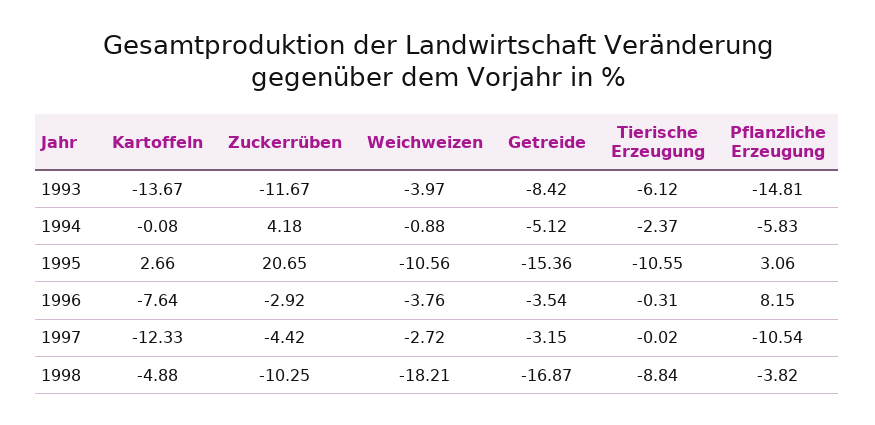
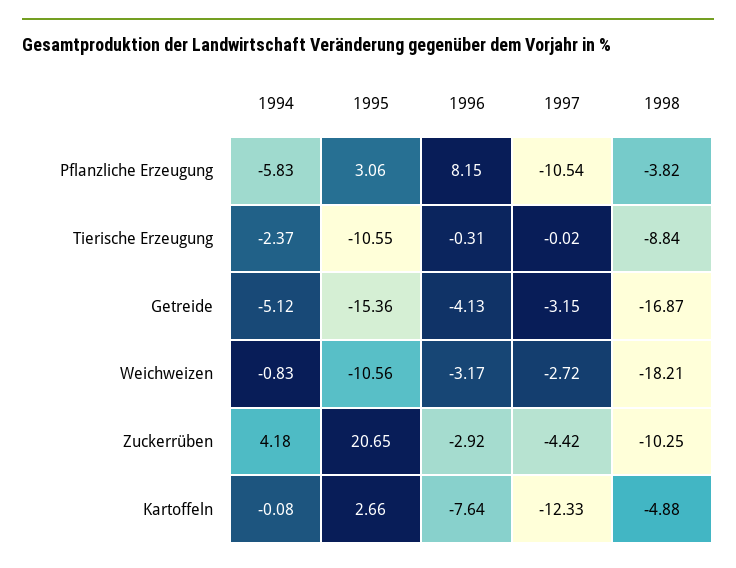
Kartoffeln, 1993: -13.67 -> none
Zuckerrüben, 1993: -11.67 -> none
Weichweizen, 1993: -3.97 -> none
Getreide, 1993: -8.42 -> none
Tierische Erzeugung, 1993: -6.12 -> none
Pflanzliche Erzeugung, 1993: -14.81 -> none
Weichweizen, 1994: -0.88 -> -0.83
Weichweizen, 1996: -3.76 -> -3.17
Getreide, 1996: -3.54 -> -4.13

